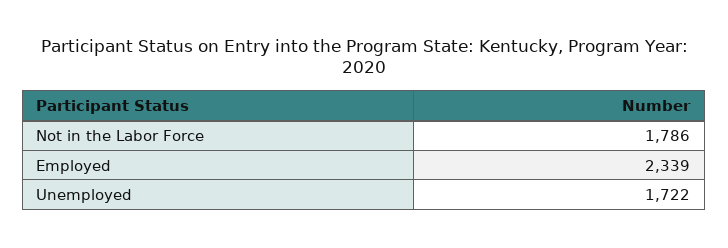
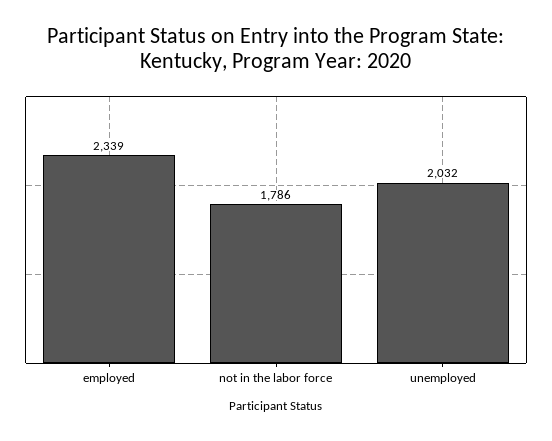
Unemployed: 1722 -> 2032

